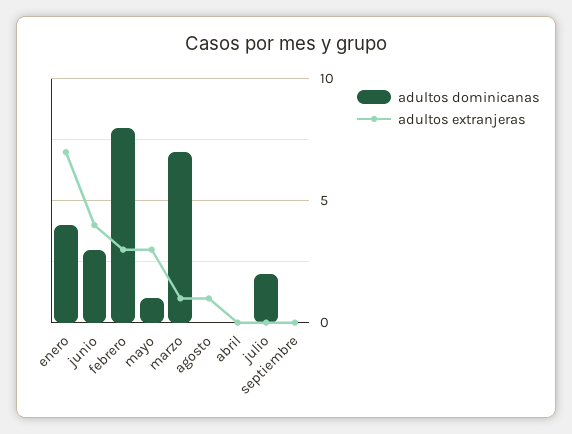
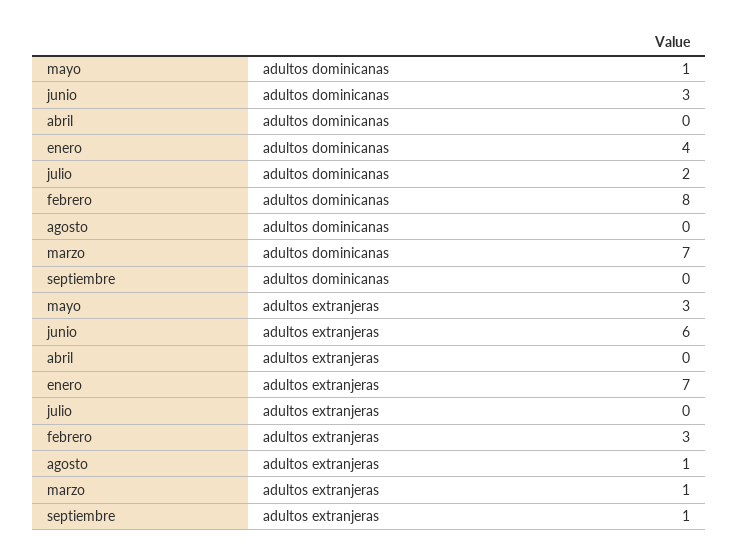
adultos extranjeras, junio: 4 -> 6
adultos extranjeras, septiembre: 0 -> 1

